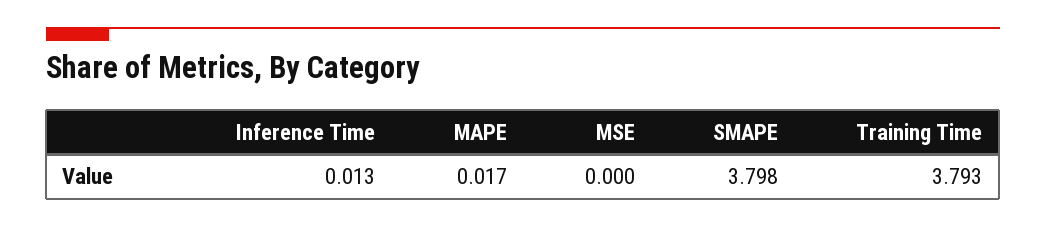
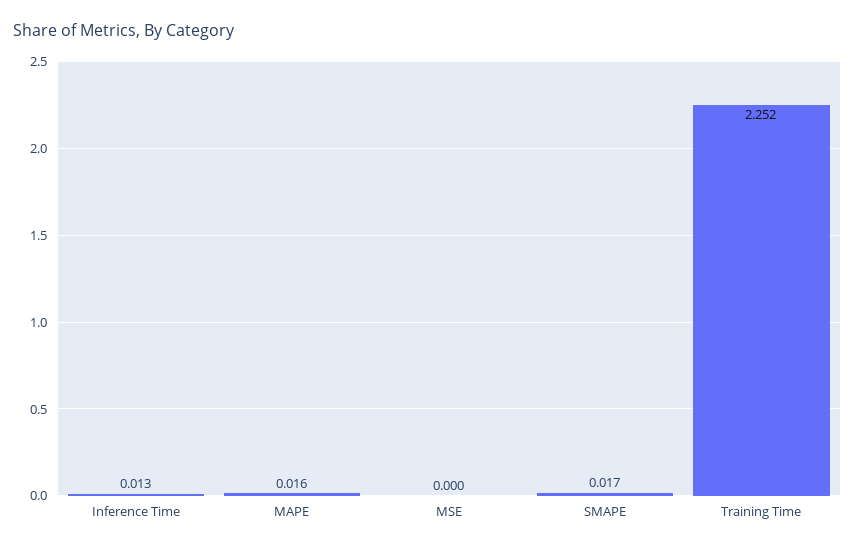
MAPE: 0.017 -> 0.016
SMAPE: 3.798 -> 0.017
Training Time: 3.793 -> 2.252

